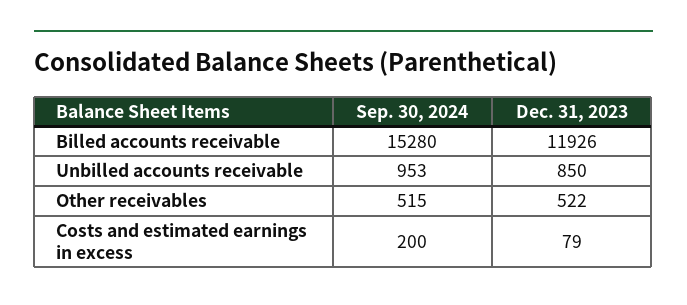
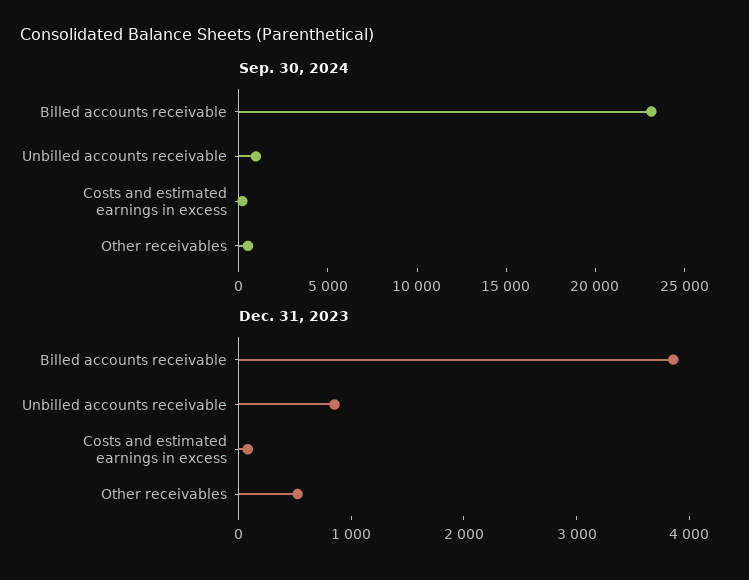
Sep. 30, 2024, Billed accounts receivable: 15280 -> 23000
Dec. 31, 2023, Billed accounts receivable: 11926 -> 3800

